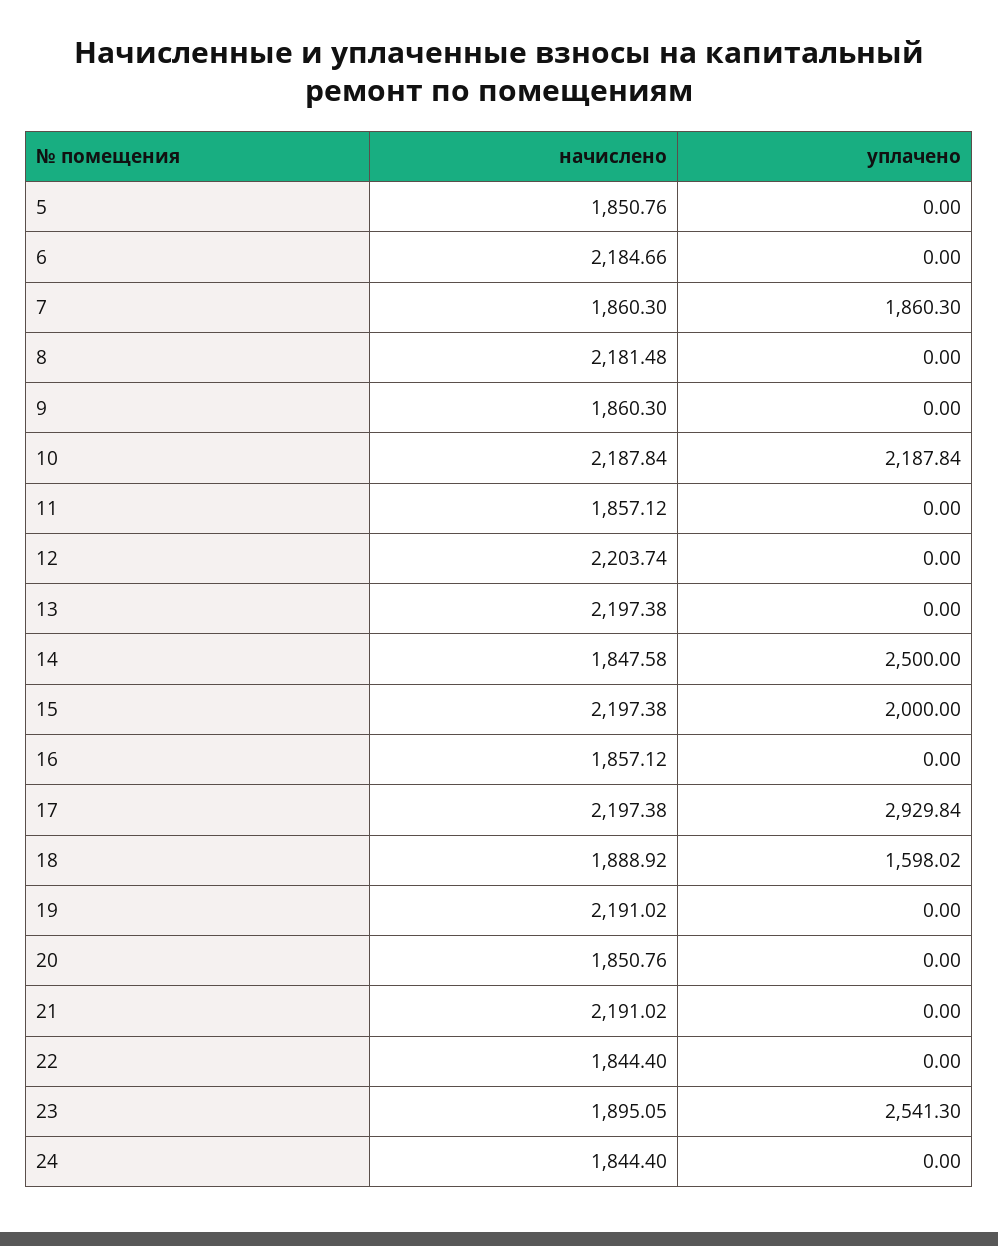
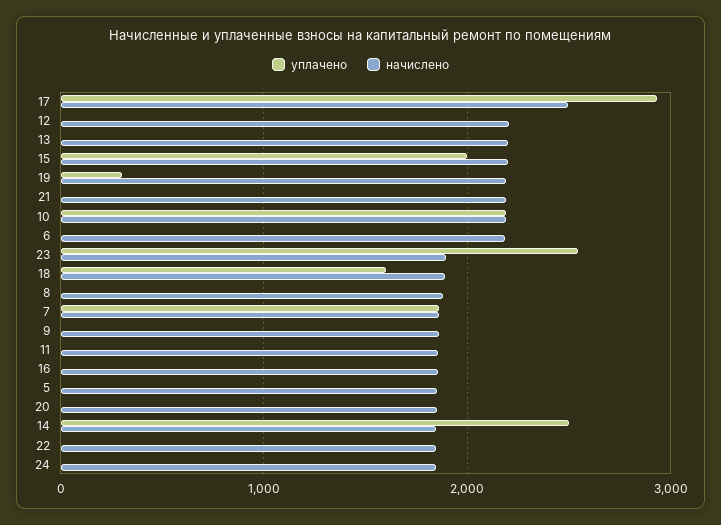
начислено, 8: 2181.48 -> 1900
начислено, 17: 2197.38 -> 2500
уплачено, 19: 0 -> 300

